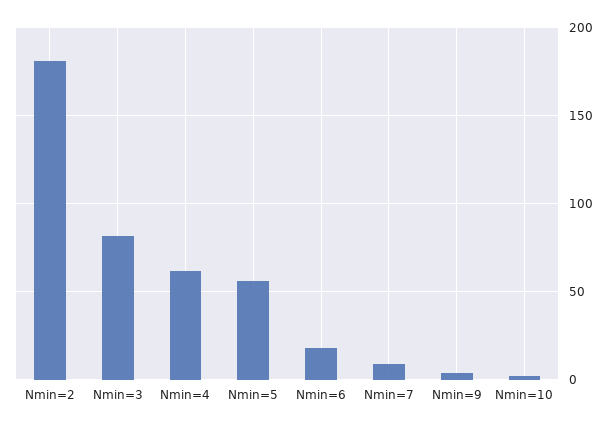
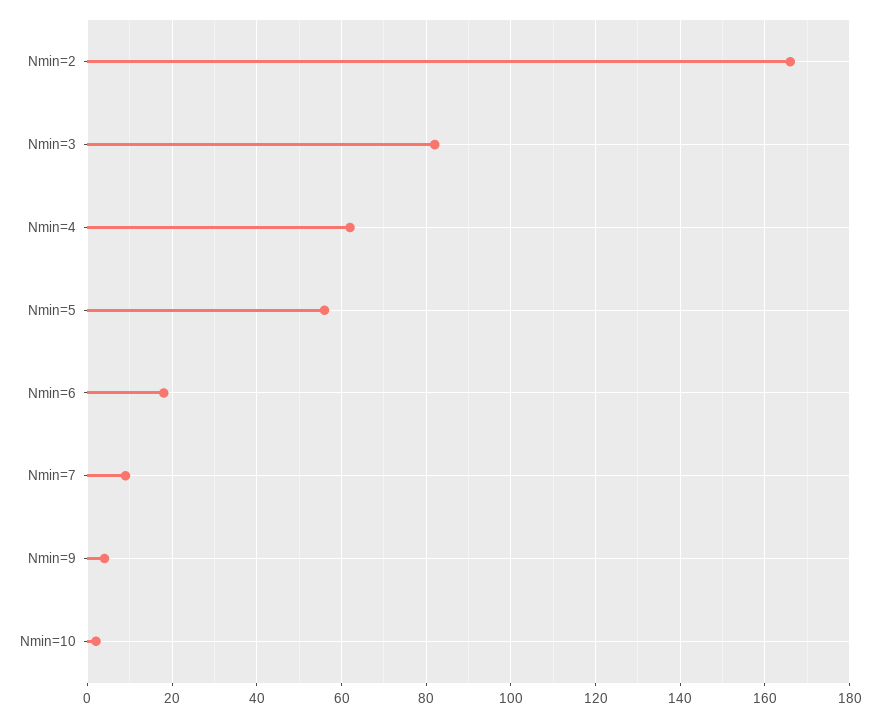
Nmin=2: 180 -> 165

